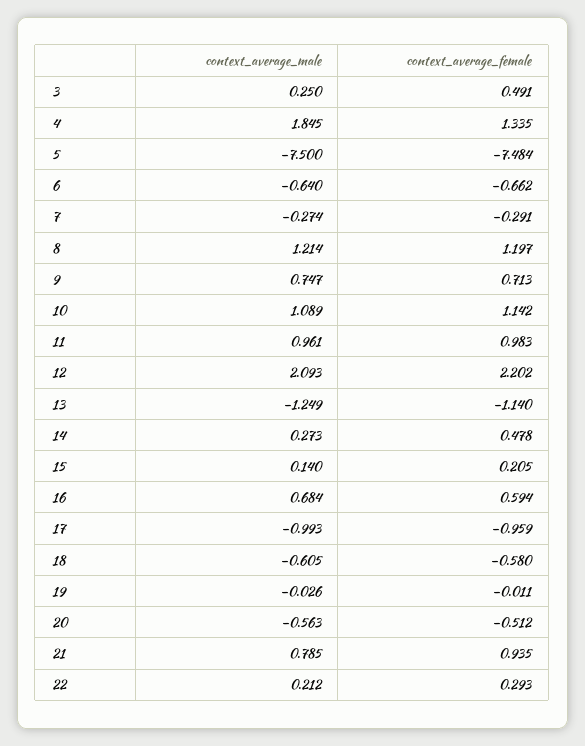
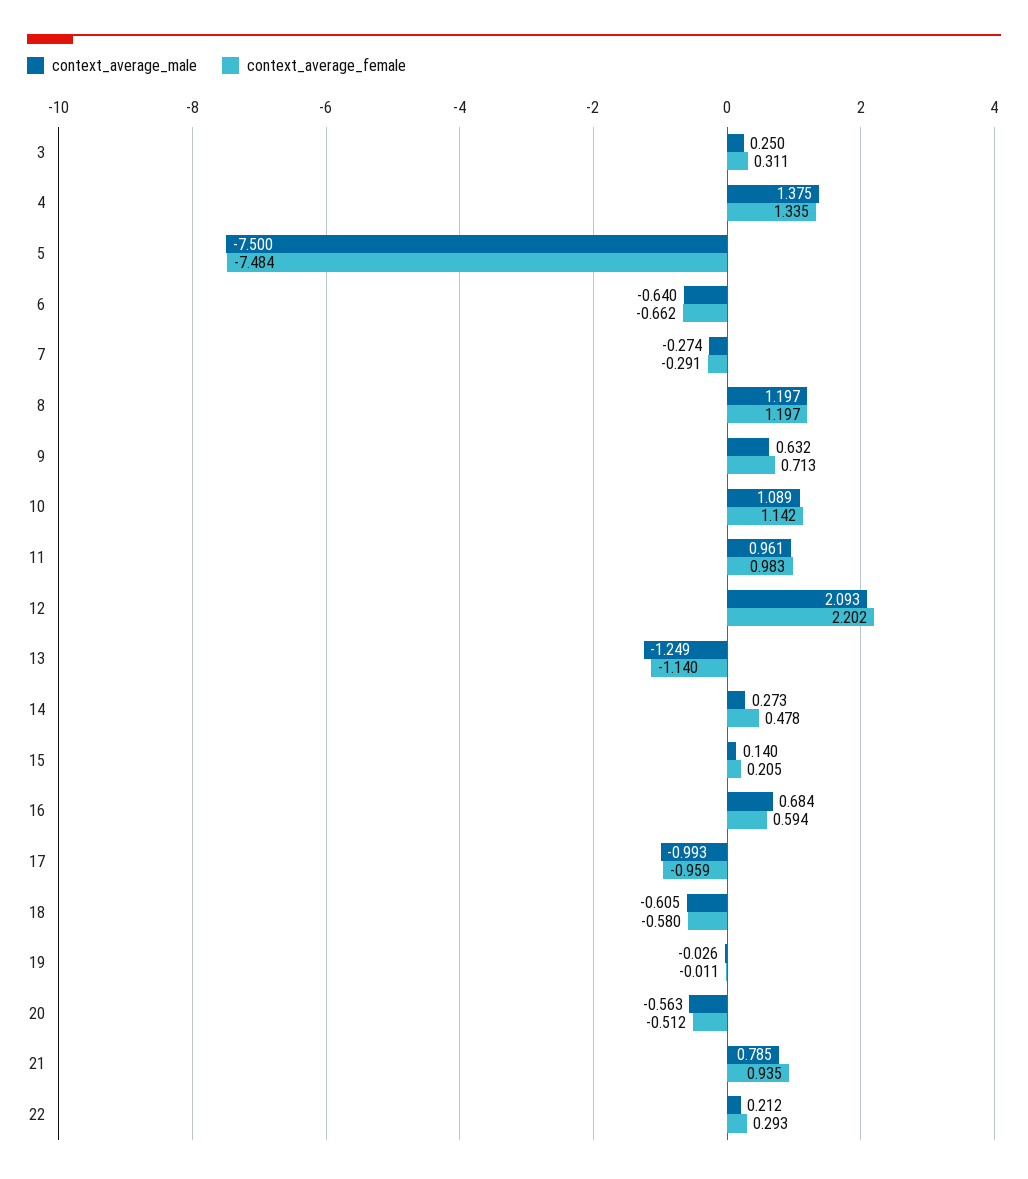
context_average_female, 3: 0.491 -> 0.311
context_average_male, 4: 1.845 -> 1.375
context_average_male, 8: 1.214 -> 1.197
context_average_male, 9: 0.747 -> 0.632

